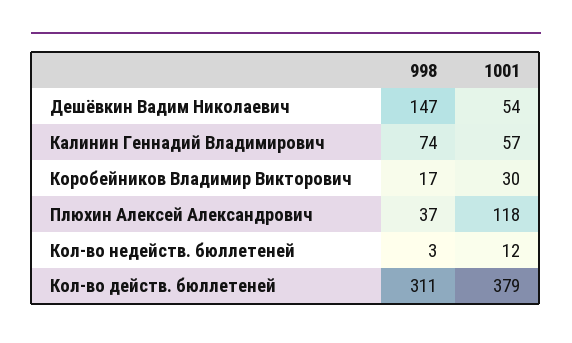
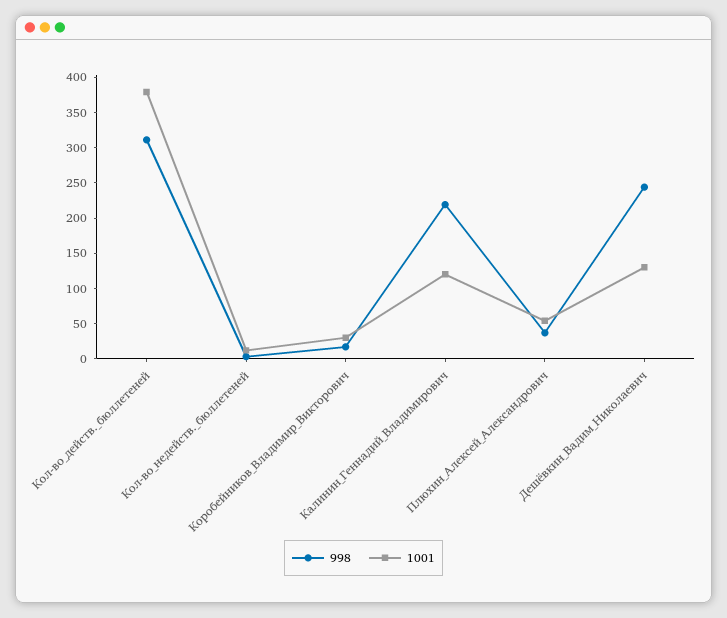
998, Дешёвкин Вадим Николаевич: 147 -> 250
1001, Дешёвкин Вадим Николаевич: 54 -> 125
998, Калинин Геннадий Владимирович: 74 -> 225
1001, Калинин Геннадий Владимирович: 57 -> 125
1001, Плюхин Алексей Александрович: 118 -> 50

